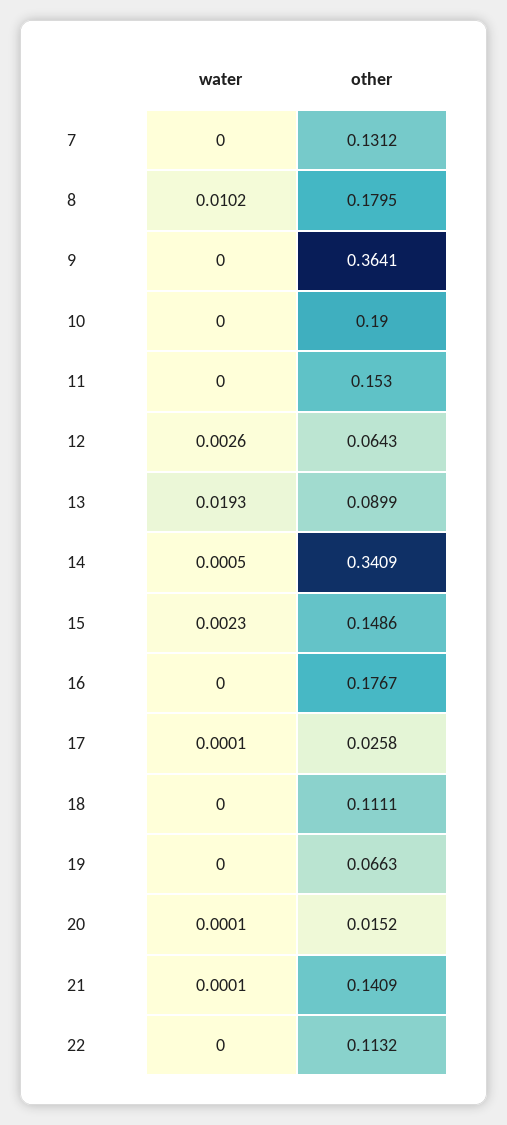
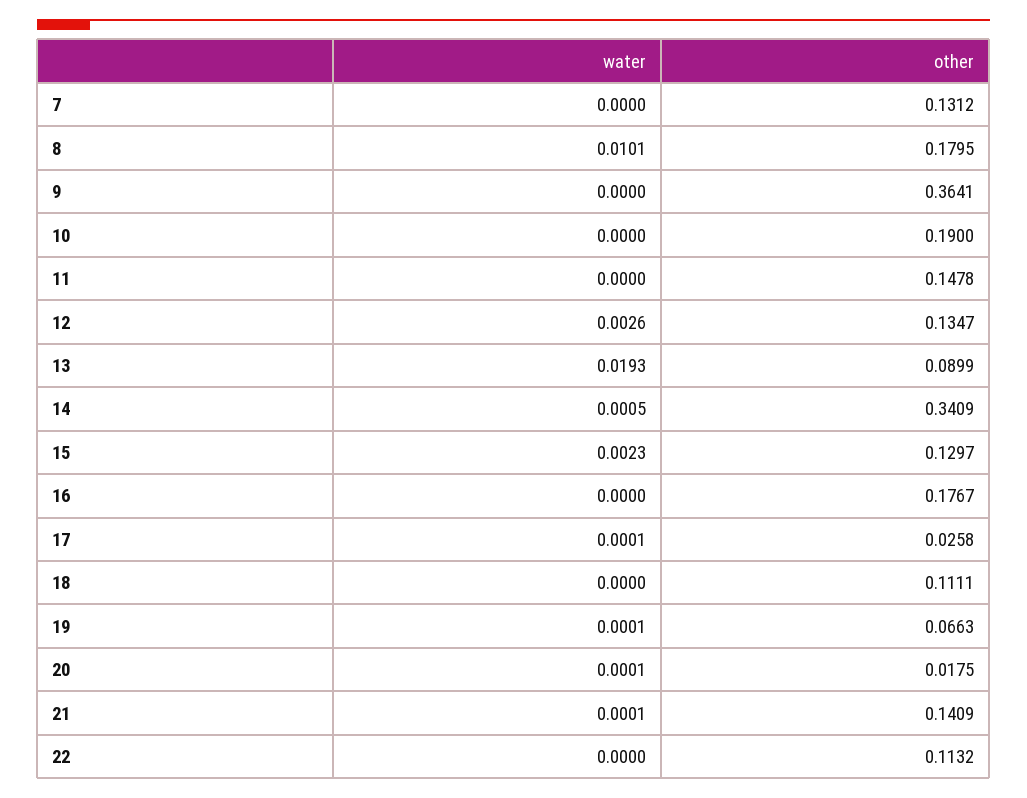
water, 8: 0.0102 -> 0.0101
other, 11: 0.153 -> 0.1478
other, 12: 0.0643 -> 0.1347
other, 15: 0.1486 -> 0.1297
water, 19: 0 -> 0.0001
other, 20: 0.0152 -> 0.0175

